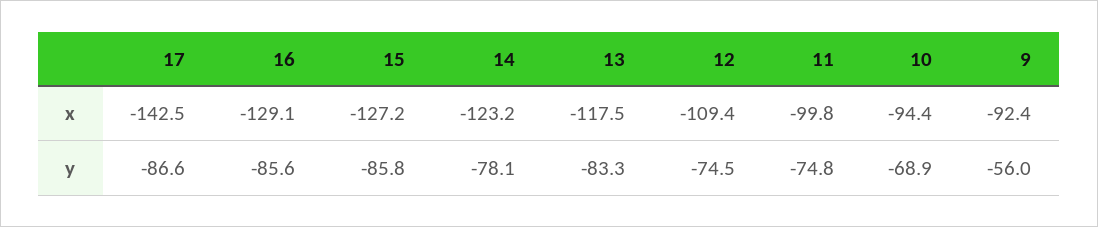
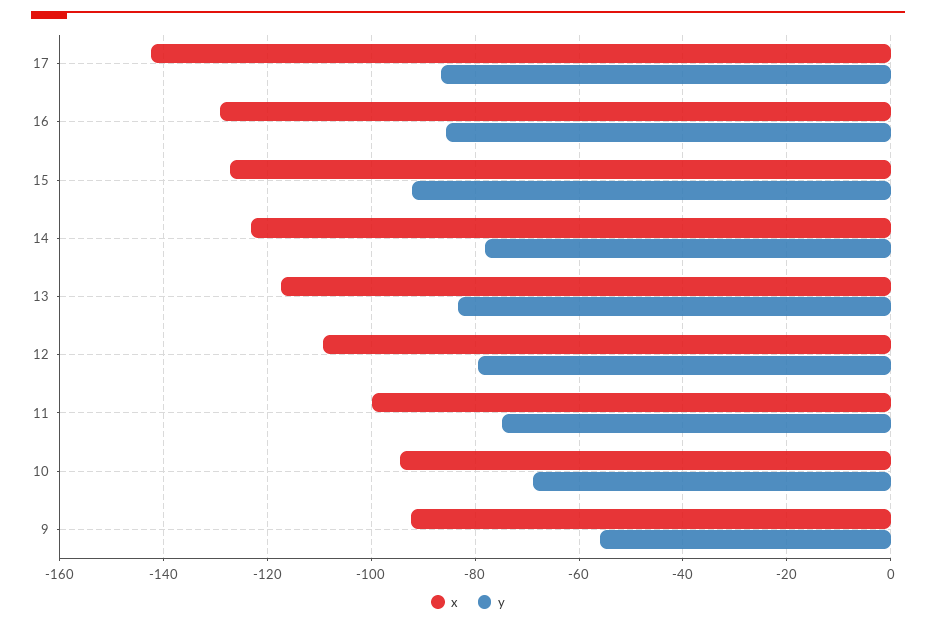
y, 15: -85.8 -> -92
y, 12: -74.5 -> -80

